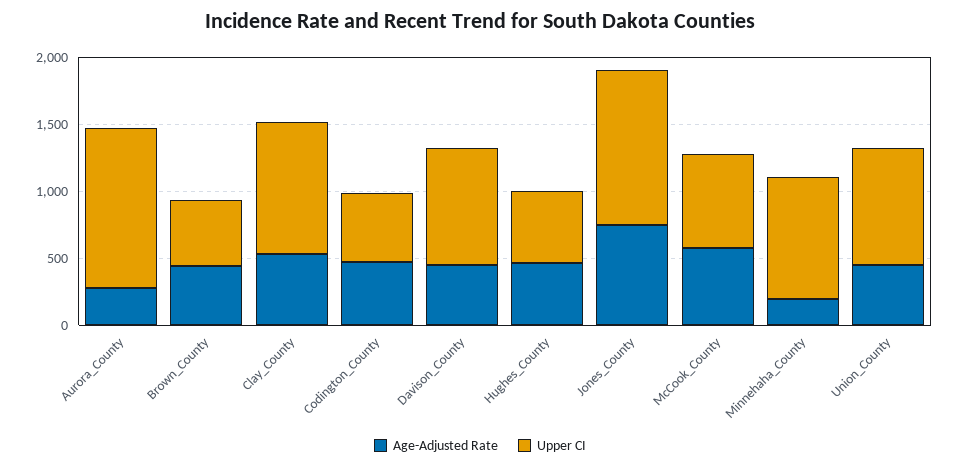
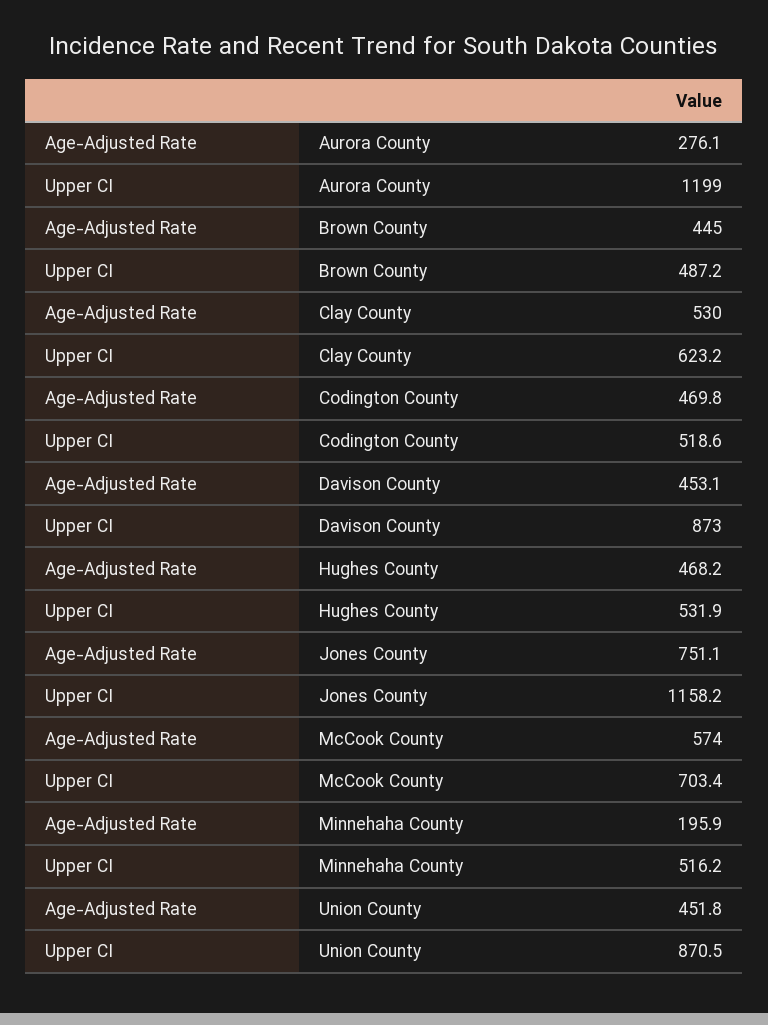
Upper CI, Clay_County: 1000 -> 623.2
Upper CI, Minnehaha_County: 900 -> 516.2

